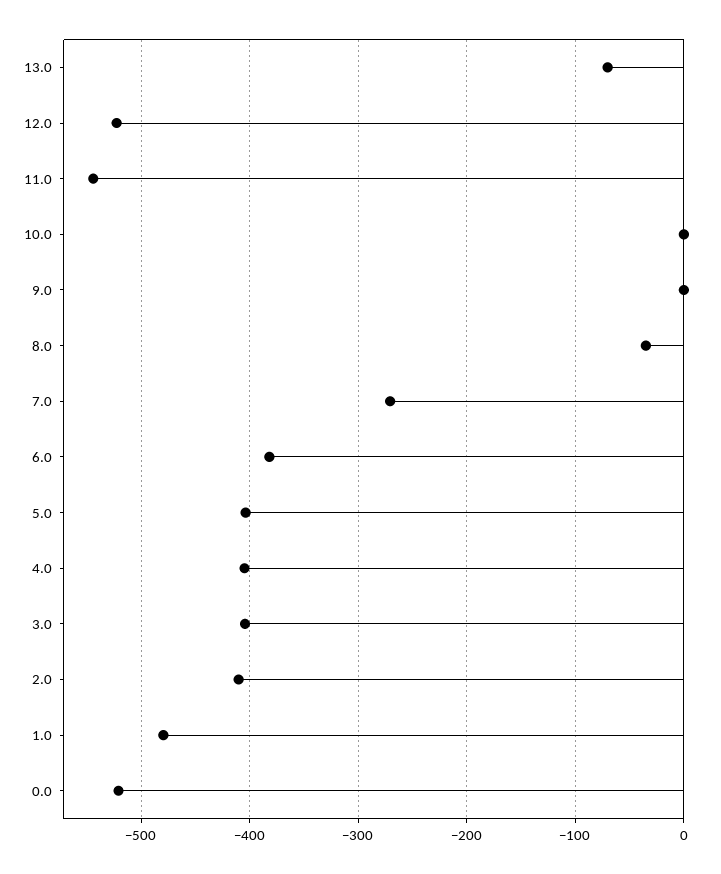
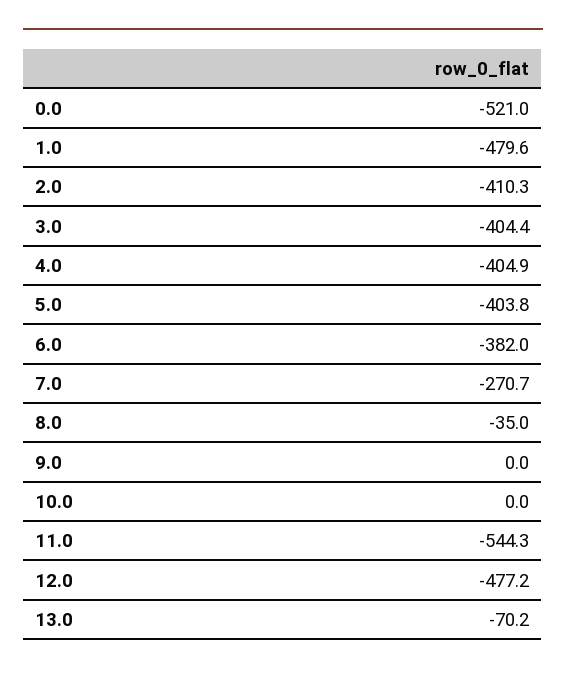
12.0: -520 -> -477.2

